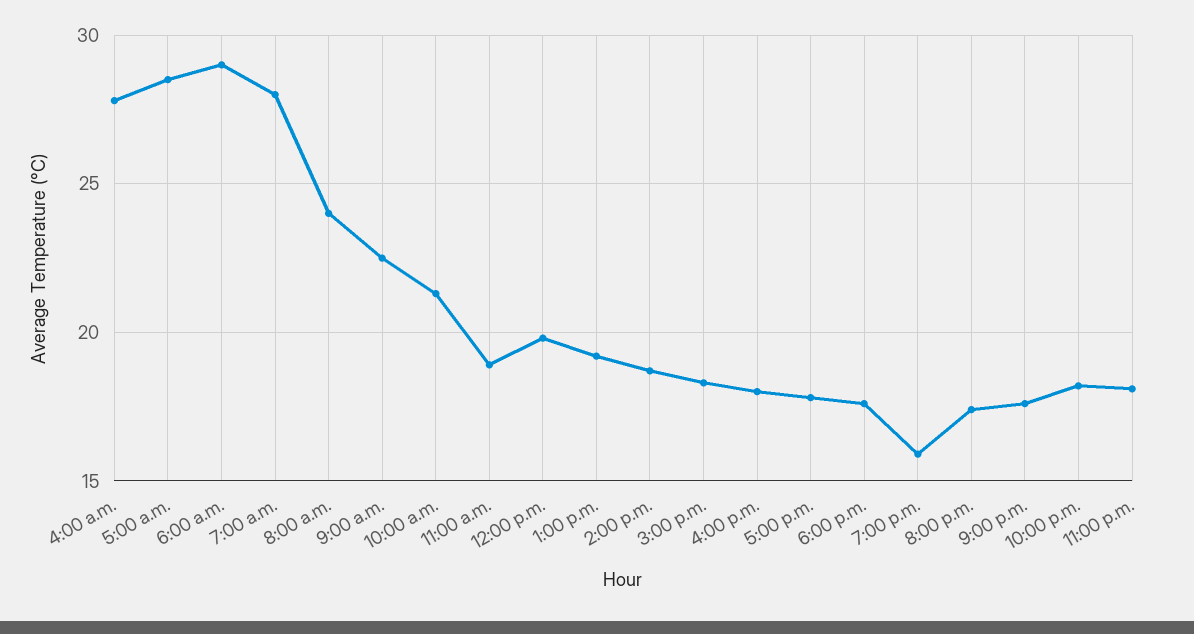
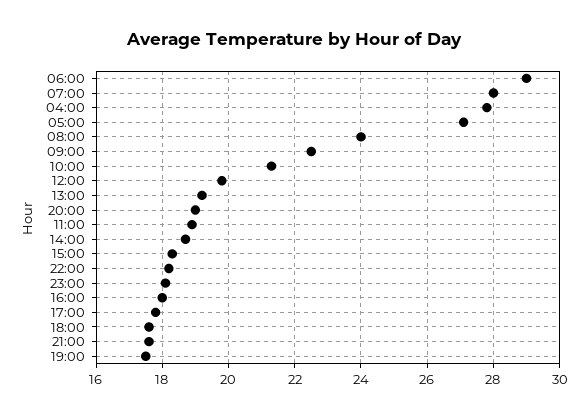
5:00 a.m.: 28.5 -> 27
7:00 p.m.: 16 -> 17.5
8:00 p.m.: 17.5 -> 19

